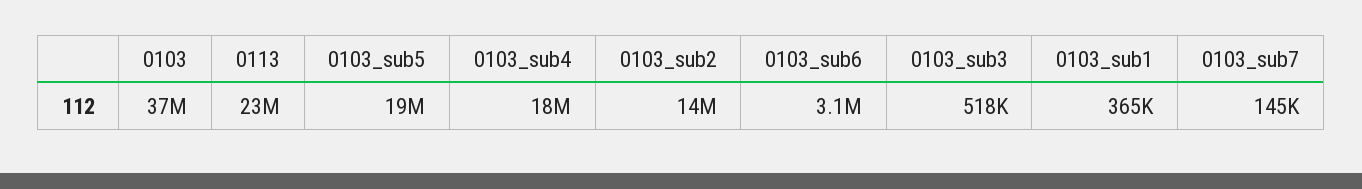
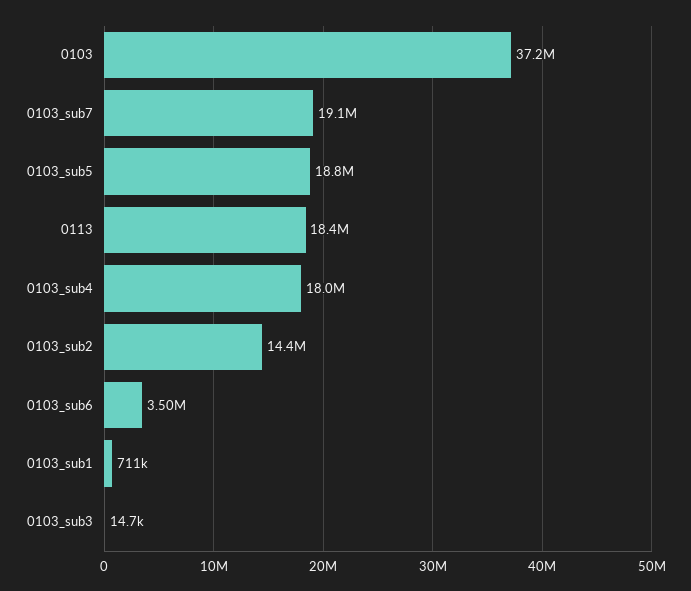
0113: 23000000 -> 18400000
0103_sub6: 3100000 -> 3500000
0103_sub3: 518000 -> 14700
0103_sub1: 365000 -> 711000
0103_sub7: 145000 -> 19100000

